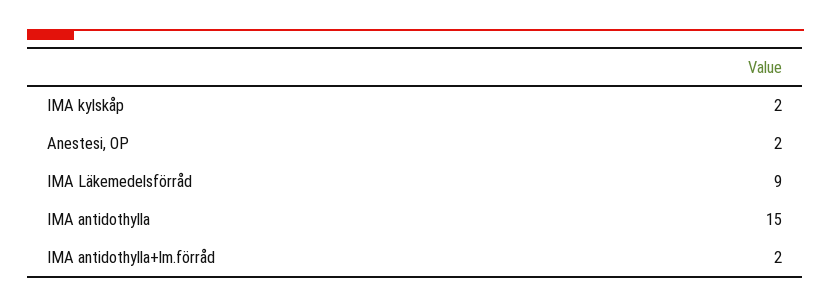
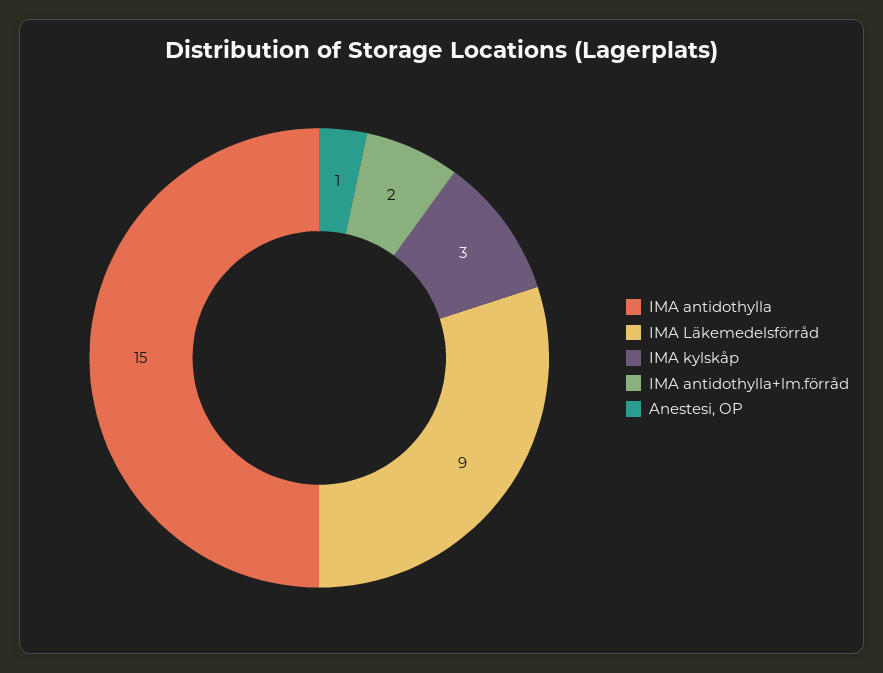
IMA kylskåp: 2 -> 3
Anestesi, OP: 2 -> 1

